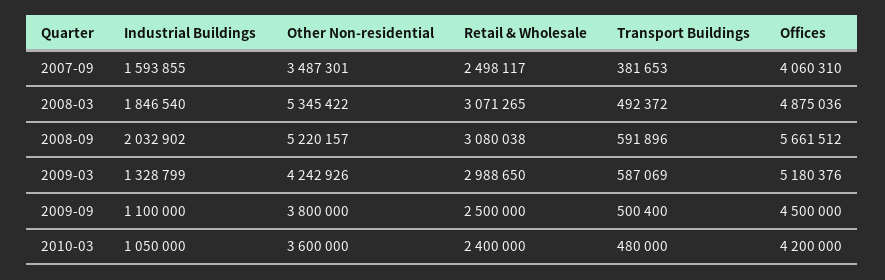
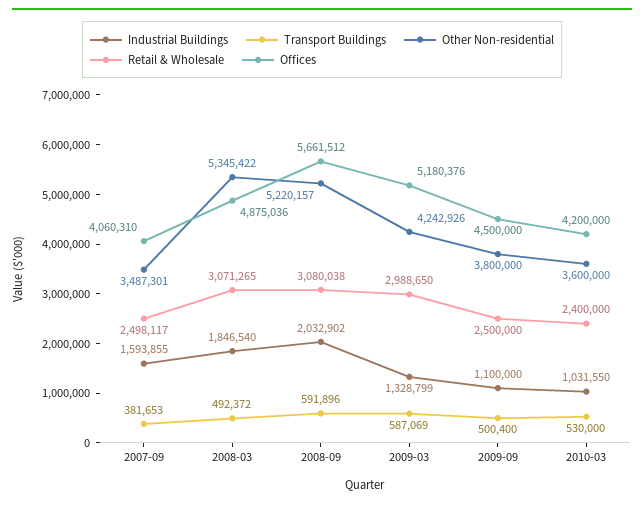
Industrial Buildings, 2010-03: 1050000 -> 1031550
Transport Buildings, 2010-03: 480000 -> 530000

